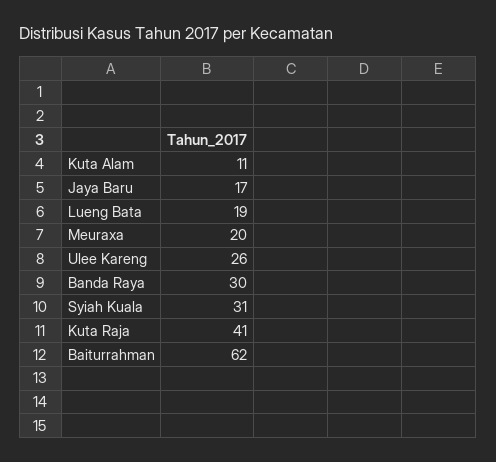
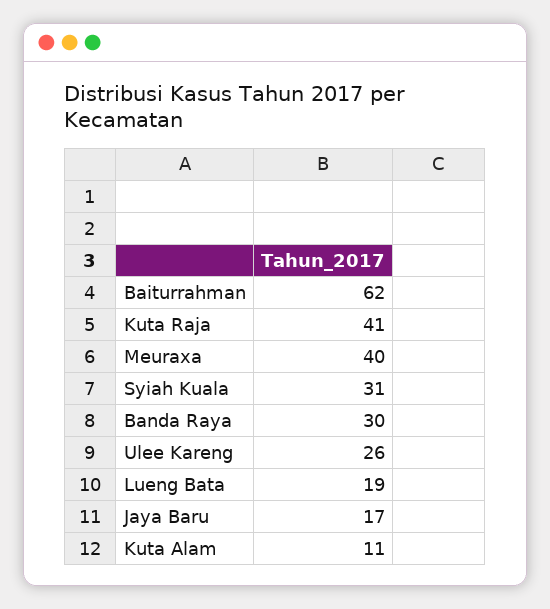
Meuraxa: 20 -> 40

